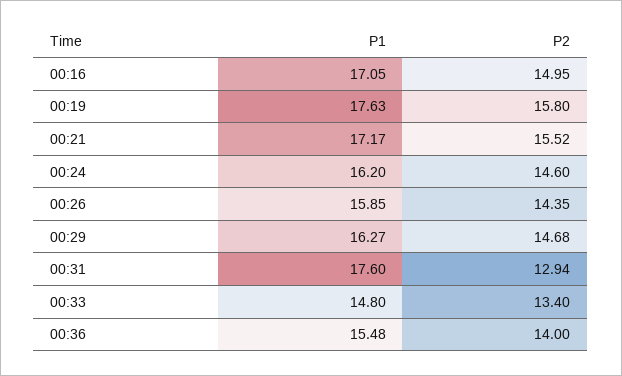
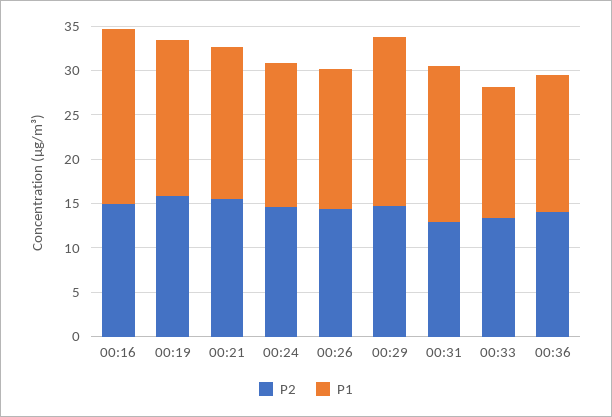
P1, 00:16: 17.05 -> 20
P1, 00:29: 16.27 -> 19

